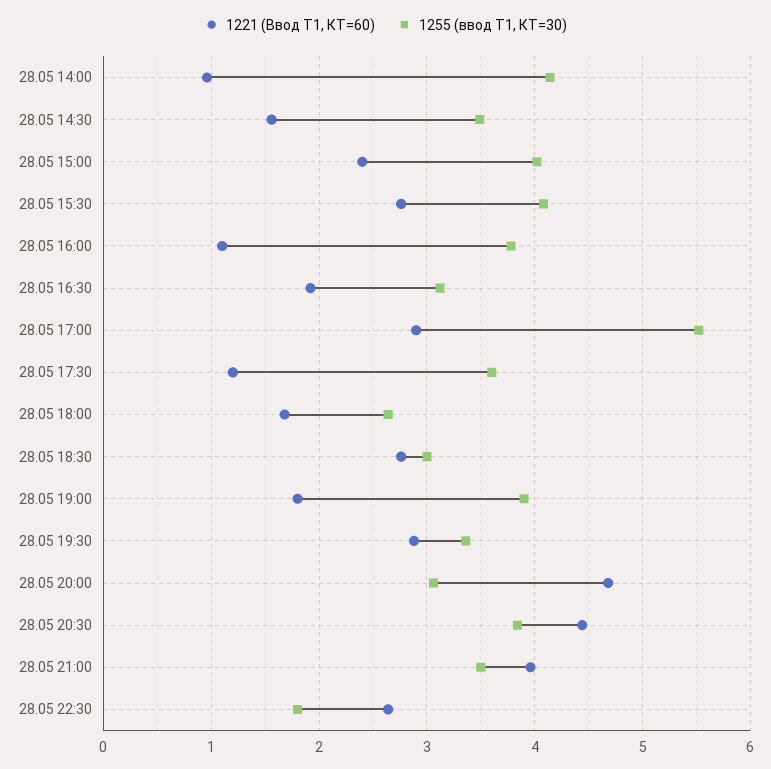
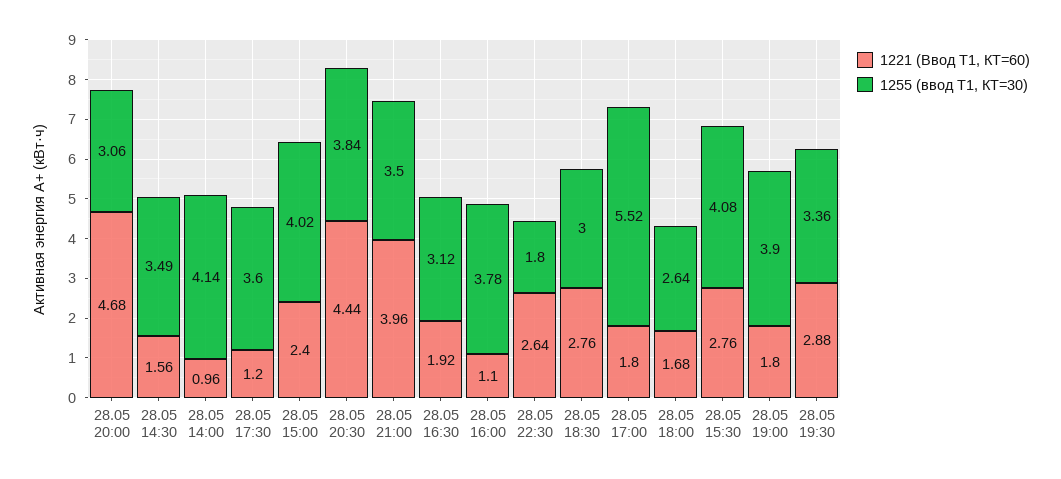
1221 (Ввод Т1, КТ=60), 28.05 17:00: 2.9 -> 1.8

